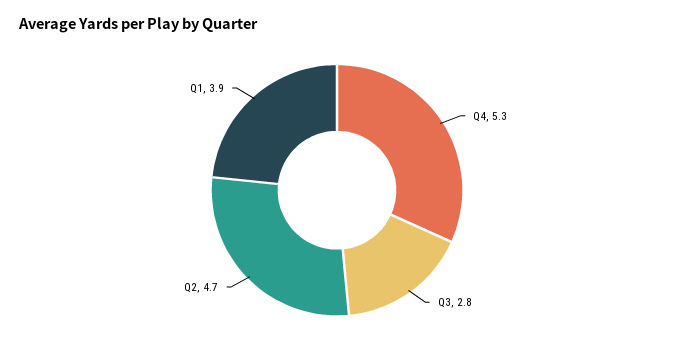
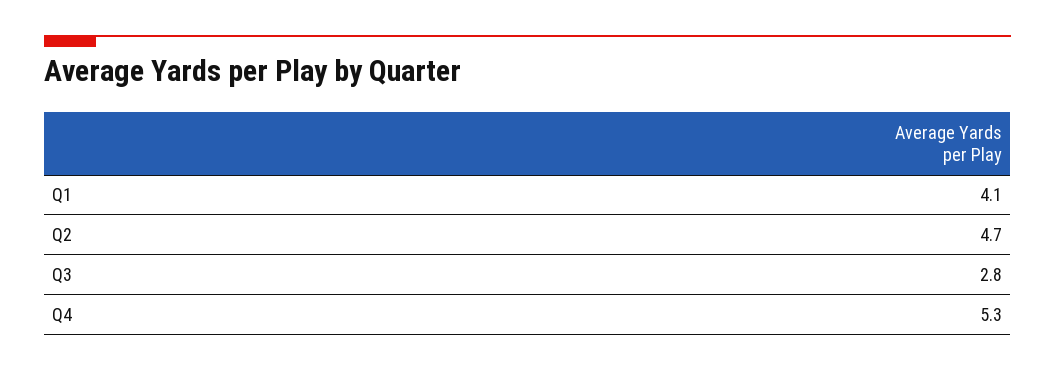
Q1: 3.9 -> 4.1

